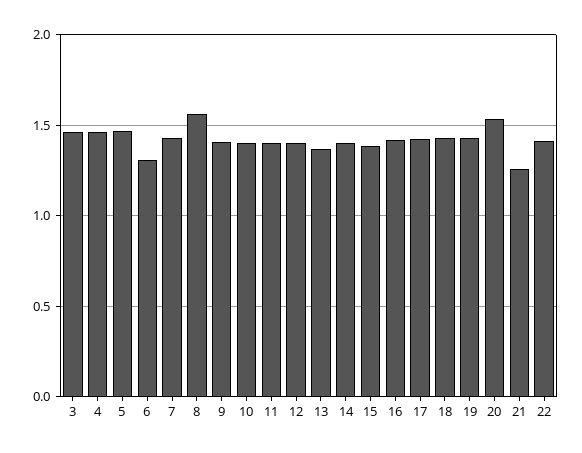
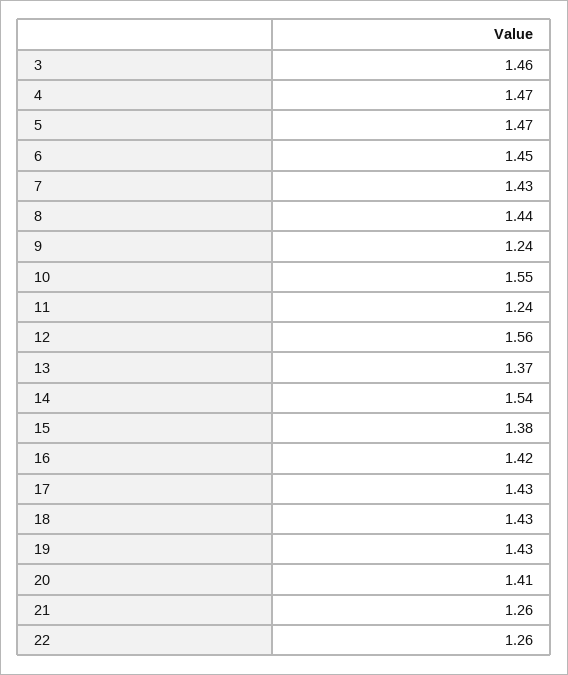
6: 1.3 -> 1.45
8: 1.55 -> 1.44
9: 1.4 -> 1.24
10: 1.4 -> 1.55
11: 1.4 -> 1.24
12: 1.4 -> 1.56
14: 1.4 -> 1.54
20: 1.55 -> 1.41
22: 1.4 -> 1.26

